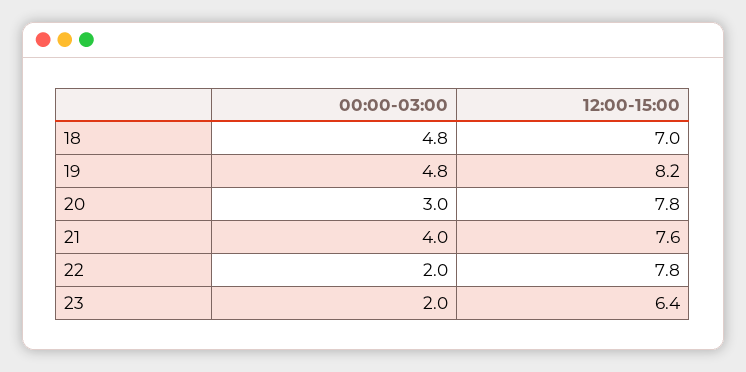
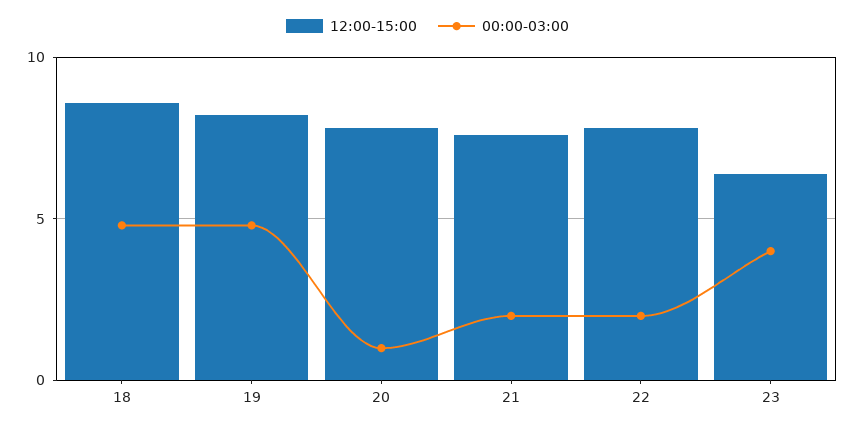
12:00-15:00, 18: 7 -> 8.5
00:00-03:00, 20: 3 -> 1
00:00-03:00, 21: 4 -> 2
00:00-03:00, 23: 2 -> 4

